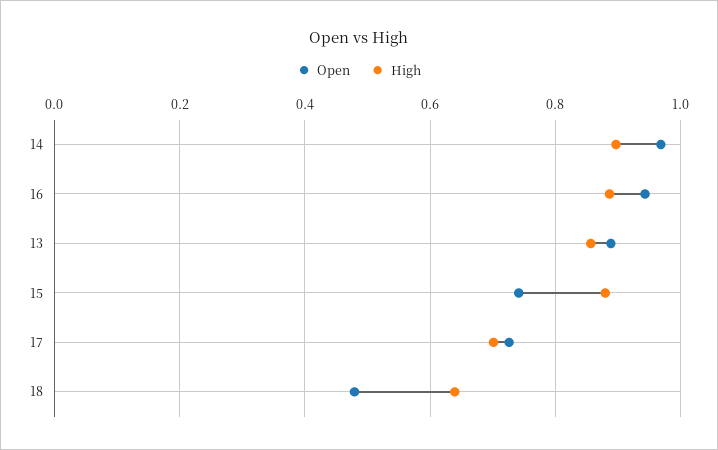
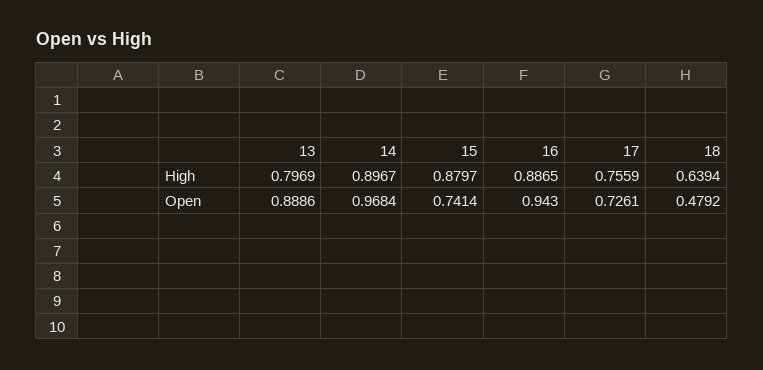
High, 13: 0.86 -> 0.7969
High, 17: 0.7 -> 0.7559

